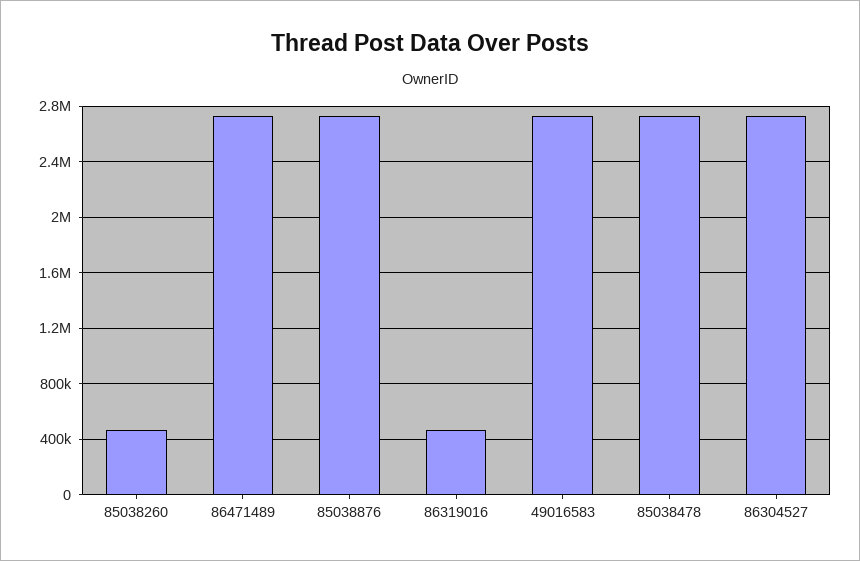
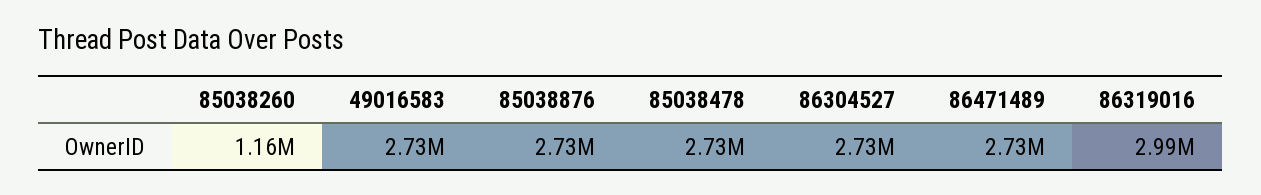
85038260: 450000 -> 1160000
86319016: 450000 -> 2990000

